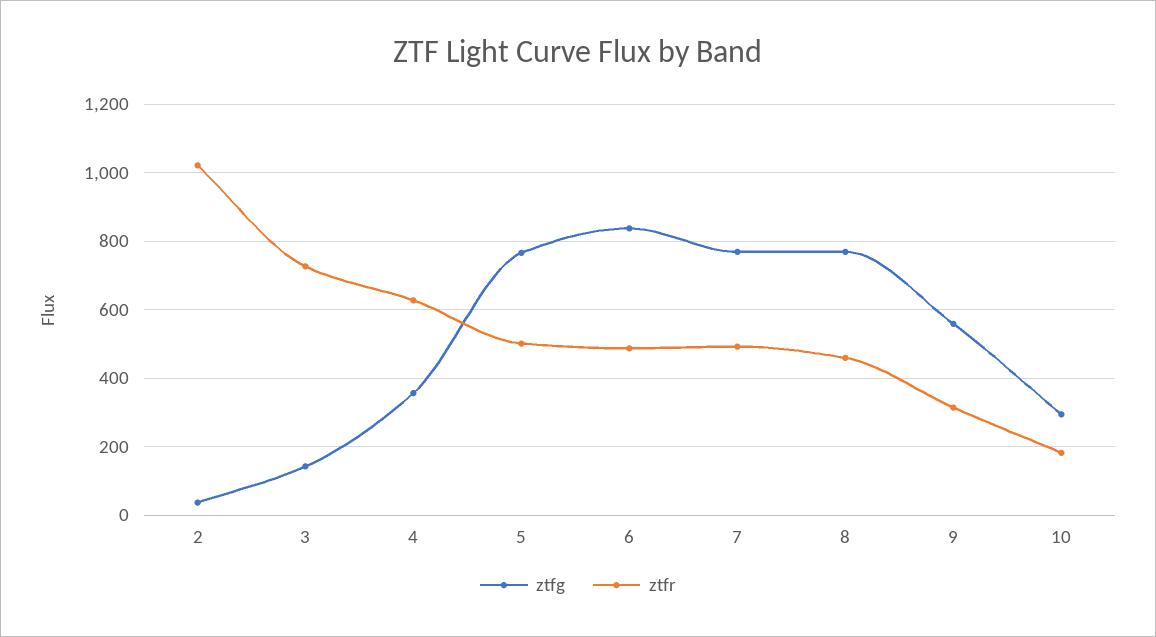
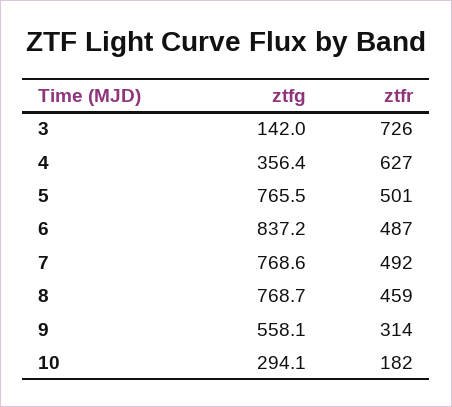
ztfg, 2: 40 -> none
ztfr, 2: 1020 -> none

